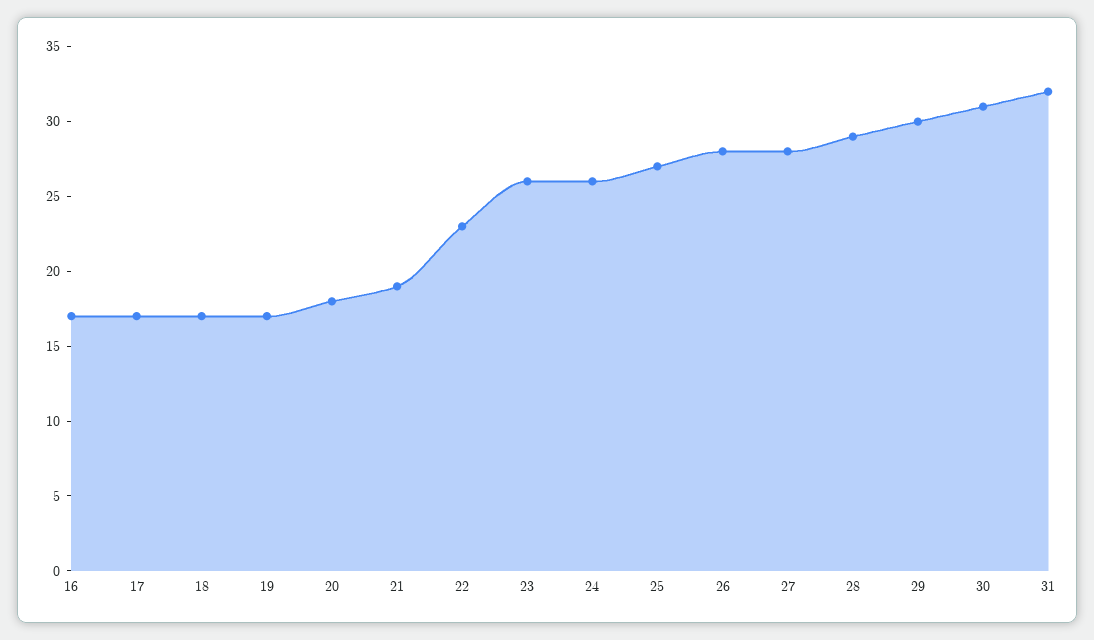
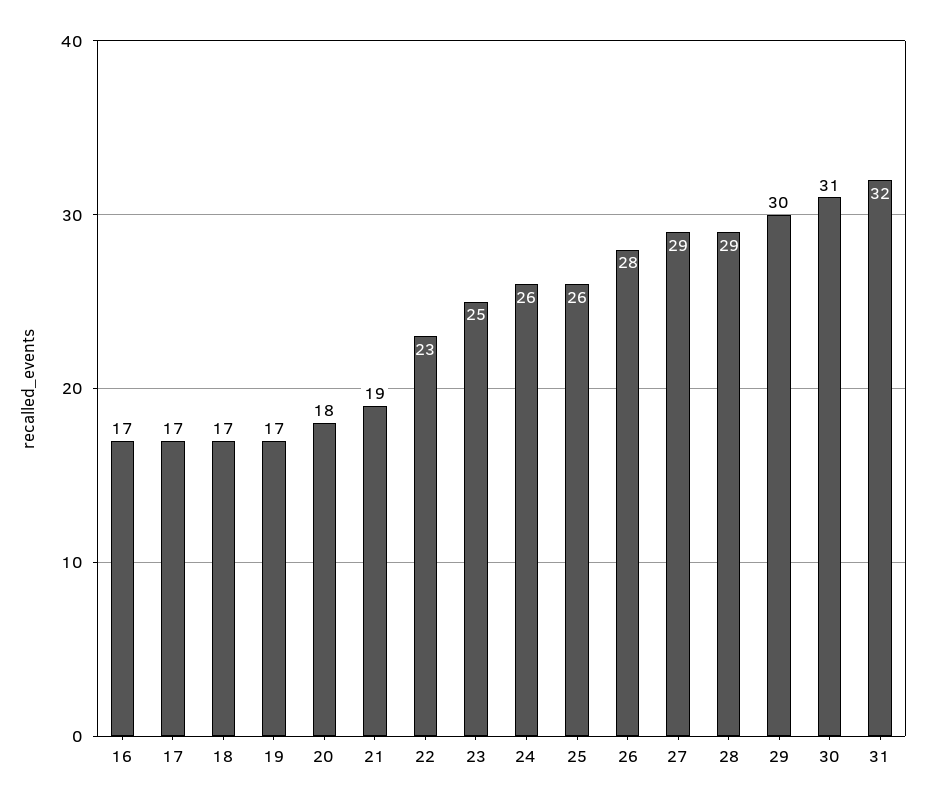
23: 26 -> 25
25: 27 -> 26
27: 28 -> 29

